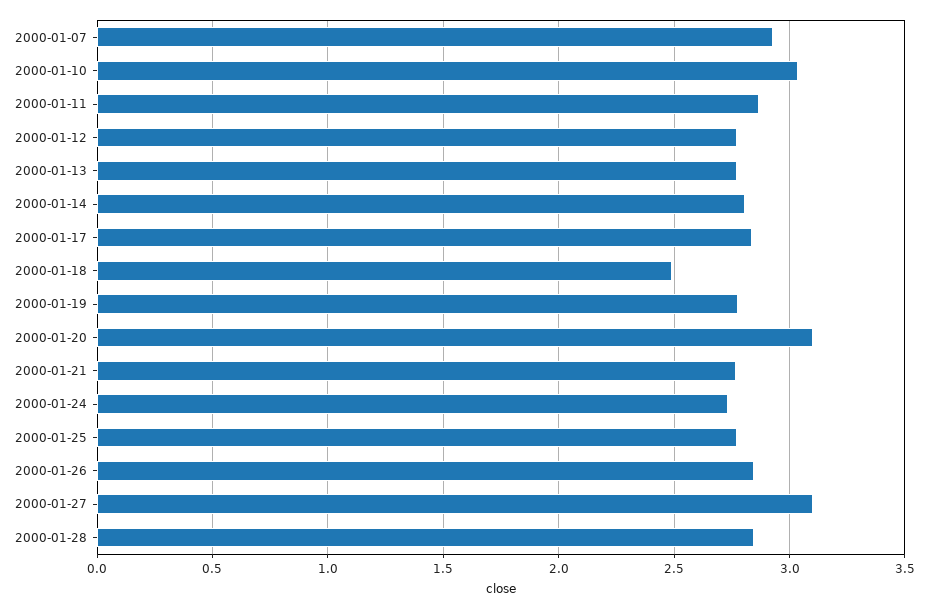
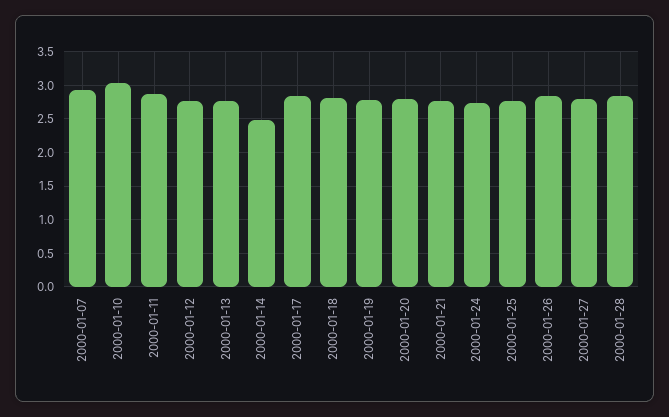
2000-01-14: 2.8 -> 2.5
2000-01-18: 2.5 -> 2.8
2000-01-20: 3.1 -> 2.8
2000-01-27: 3.1 -> 2.8

